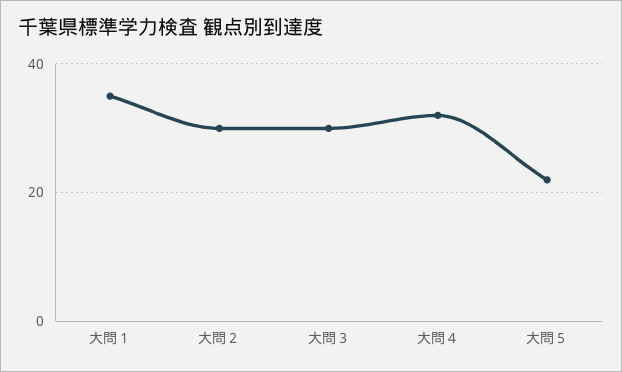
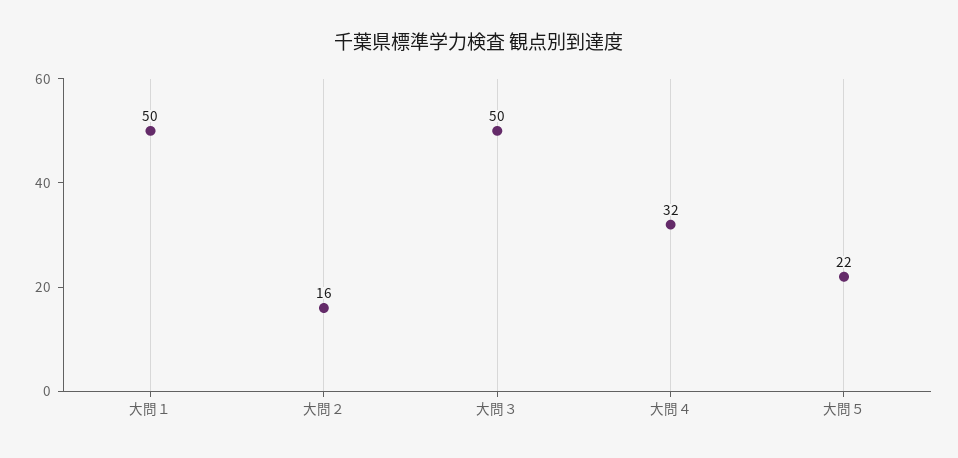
大問１: 35 -> 50
大問２: 30 -> 16
大問３: 30 -> 50

